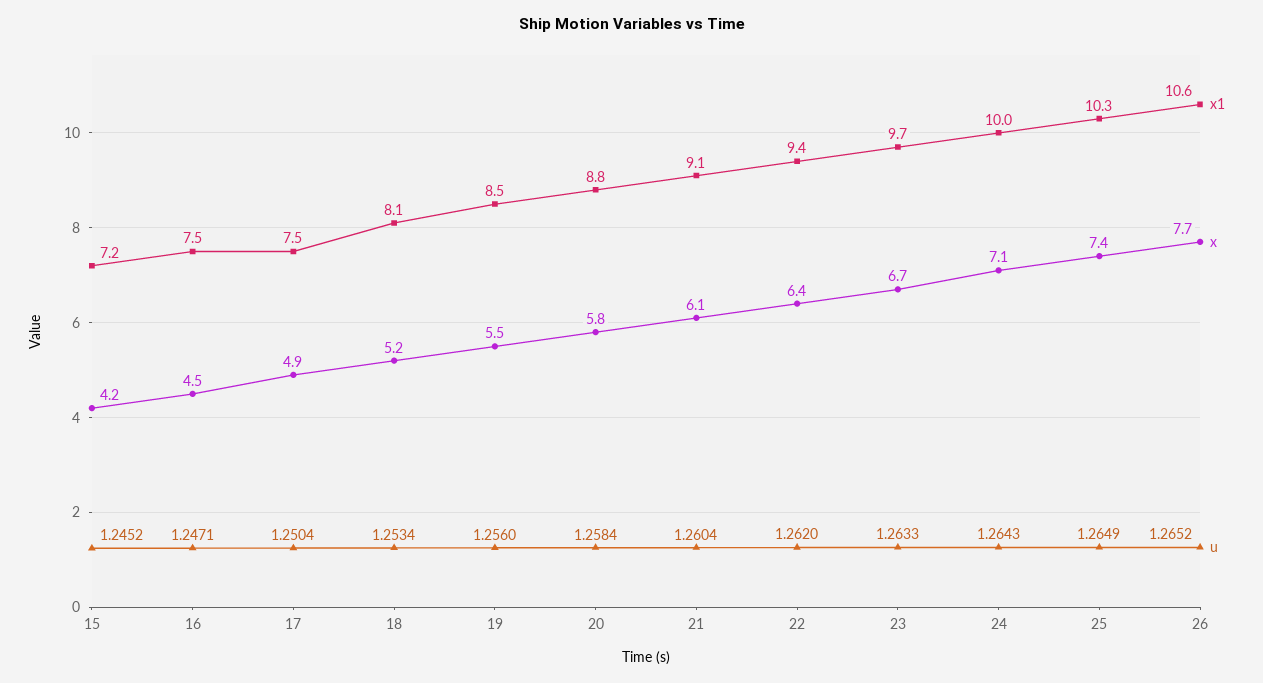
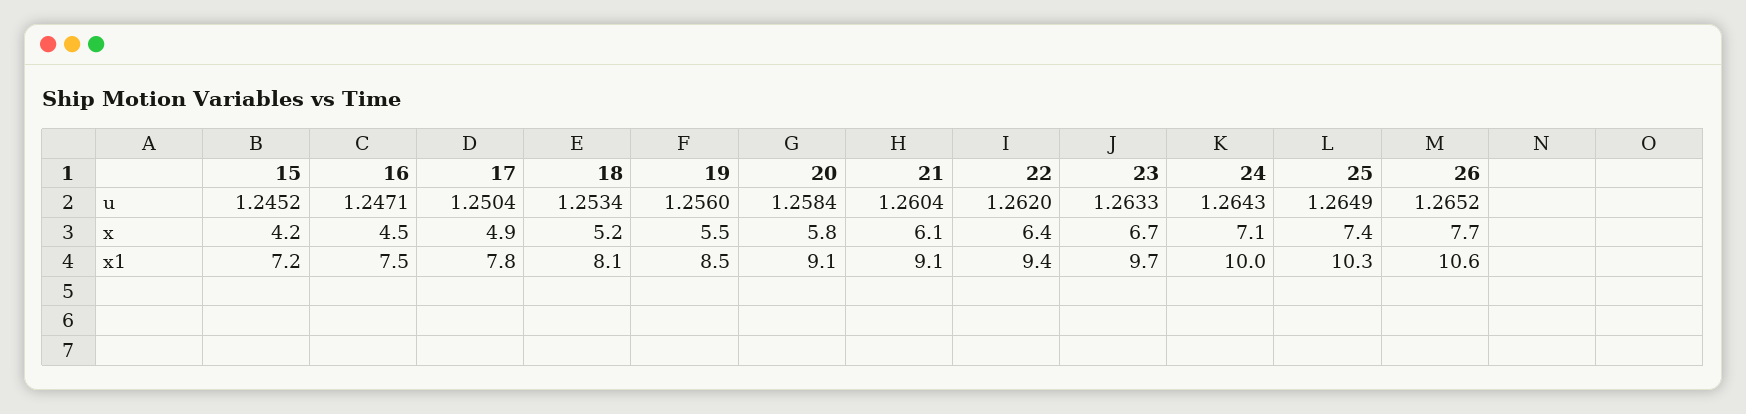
x1, 17: 7.5 -> 7.8
x1, 20: 8.8 -> 9.1

